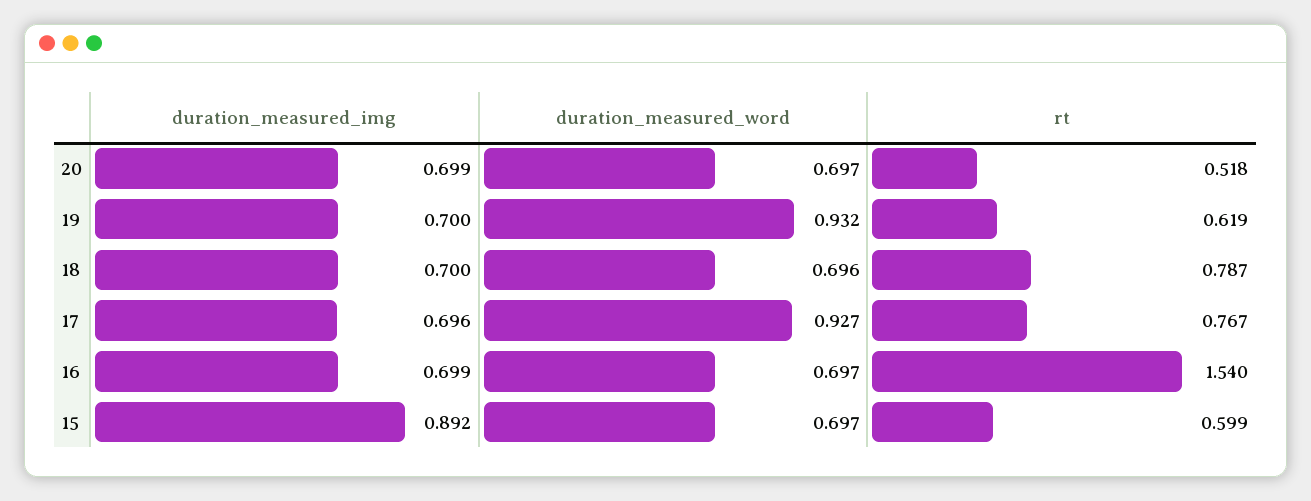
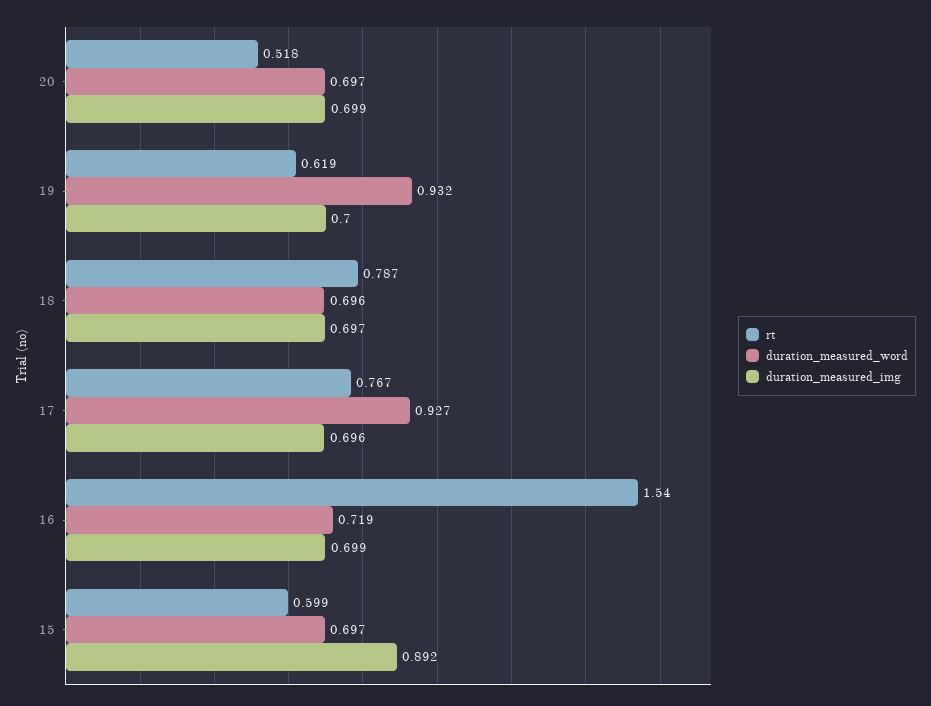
duration_measured_img, 18: 0.7 -> 0.697
duration_measured_word, 16: 0.697 -> 0.719

